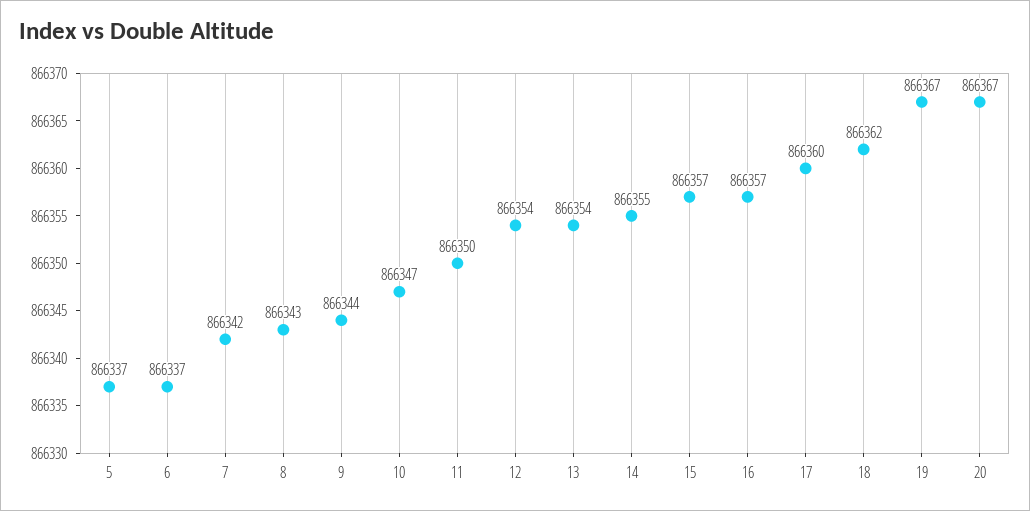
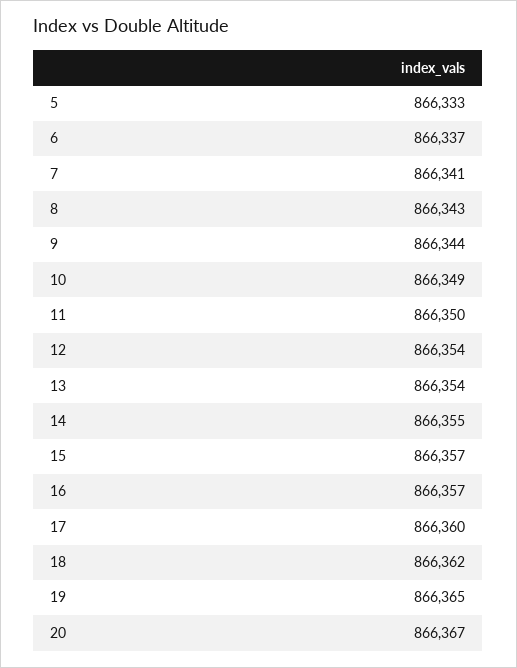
5: 866337 -> 866333
7: 866342 -> 866341
10: 866347 -> 866349
19: 866367 -> 866365

